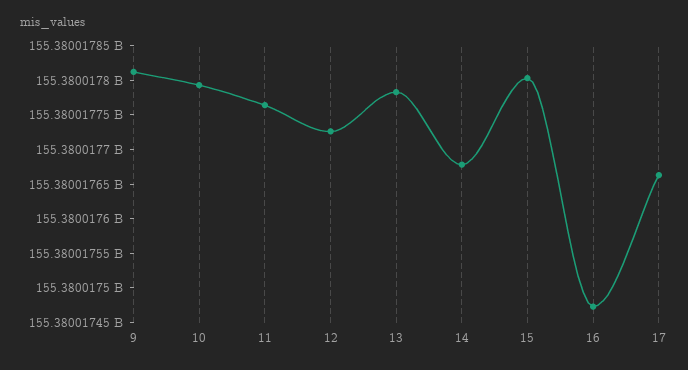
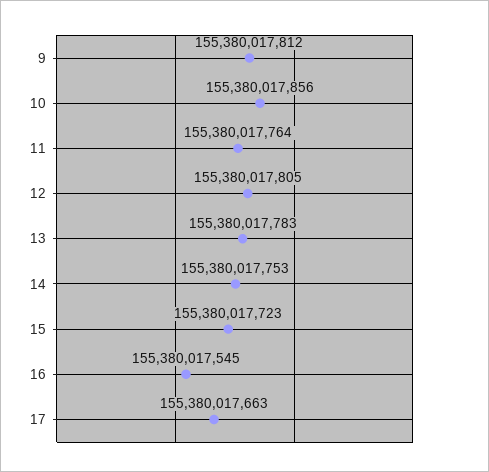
10: 155380017800 -> 155380017856
12: 155380017725 -> 155380017805
14: 155380017675 -> 155380017753
15: 155380017800 -> 155380017723
16: 155380017475 -> 155380017545

